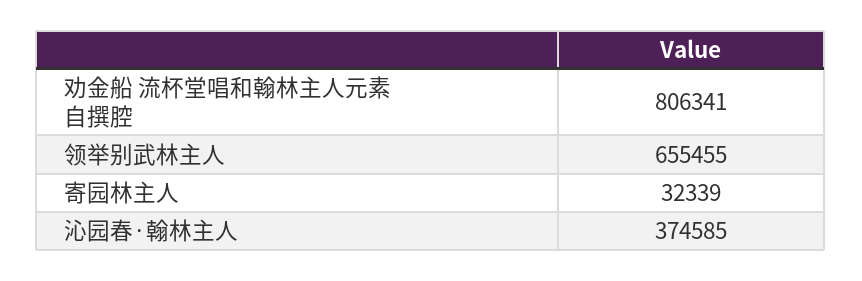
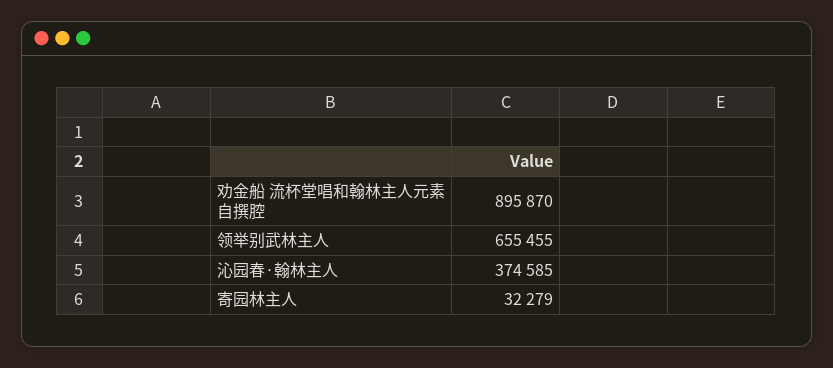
劝金船 流杯堂唱和翰林主人元素自撰腔: 806341 -> 895870
寄园林主人: 32339 -> 32279

